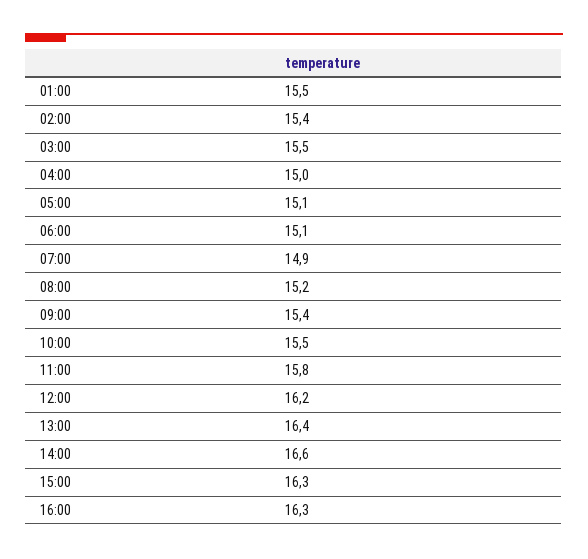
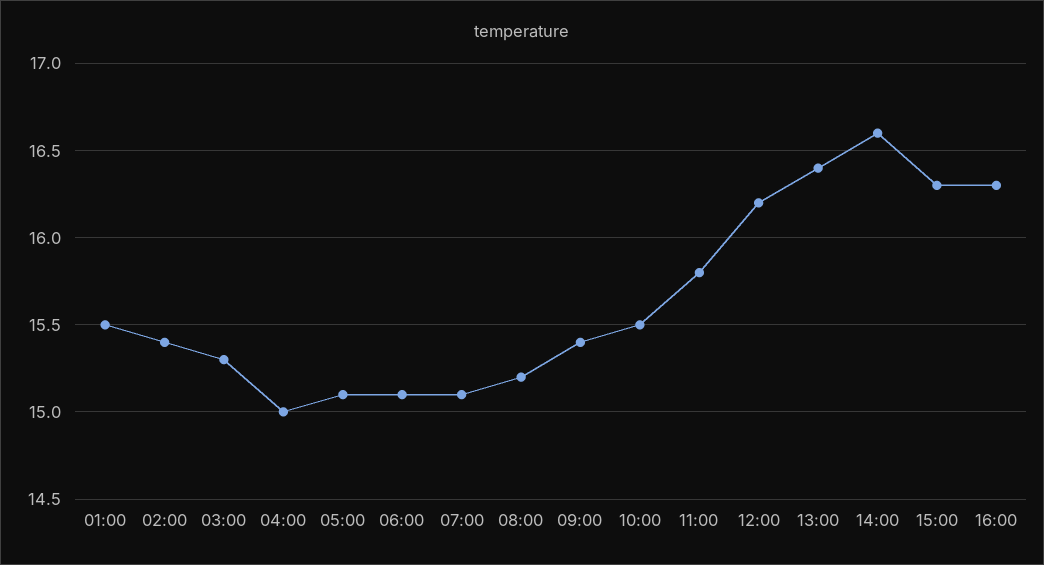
03:00: 15.5 -> 15.3
07:00: 14.9 -> 15.1

